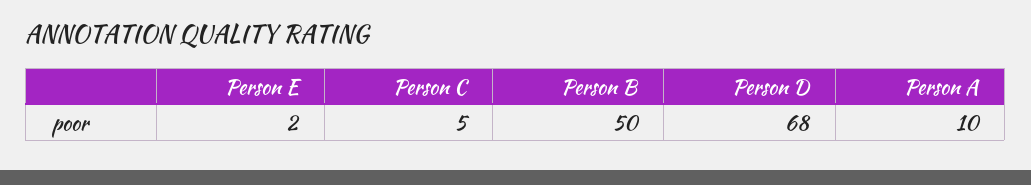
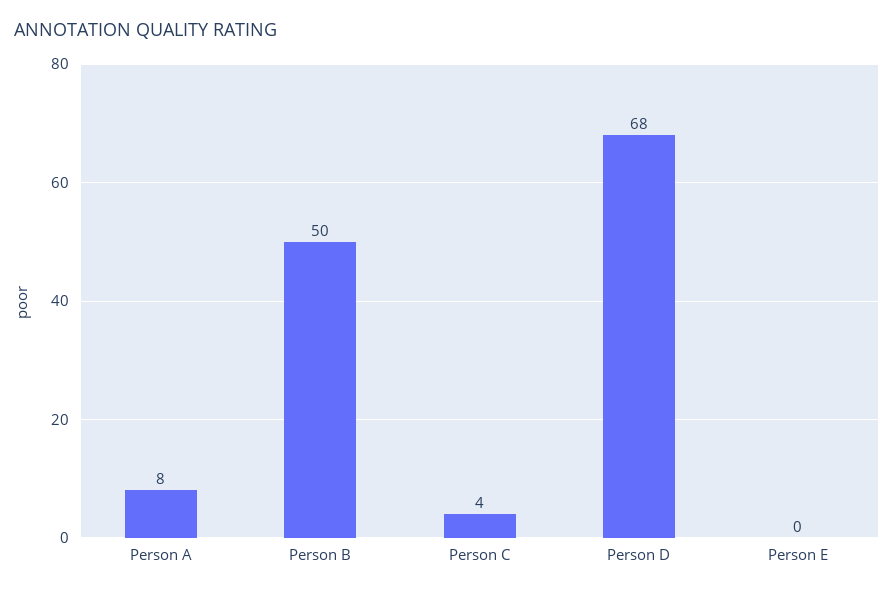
Person E: 2 -> 0
Person C: 5 -> 4
Person A: 10 -> 8

